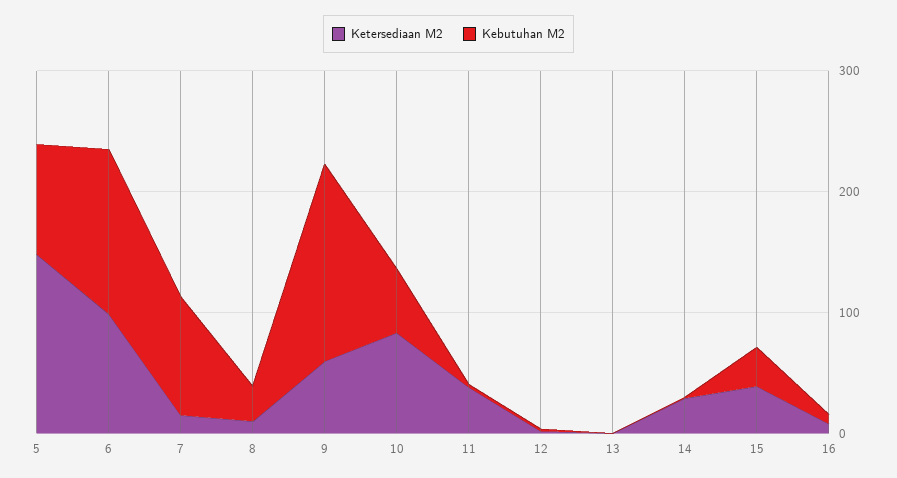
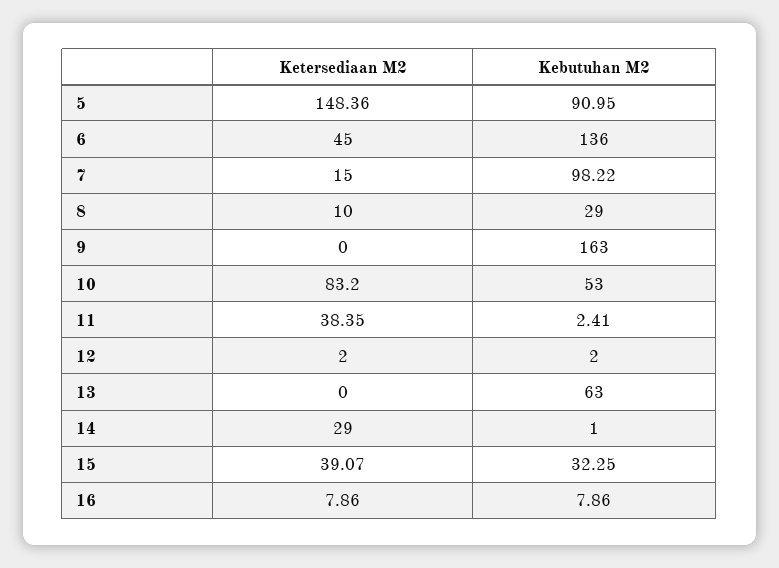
Ketersediaan M2, 6: 100 -> 45
Ketersediaan M2, 9: 60 -> 0
Kebutuhan M2, 13: 0 -> 63

